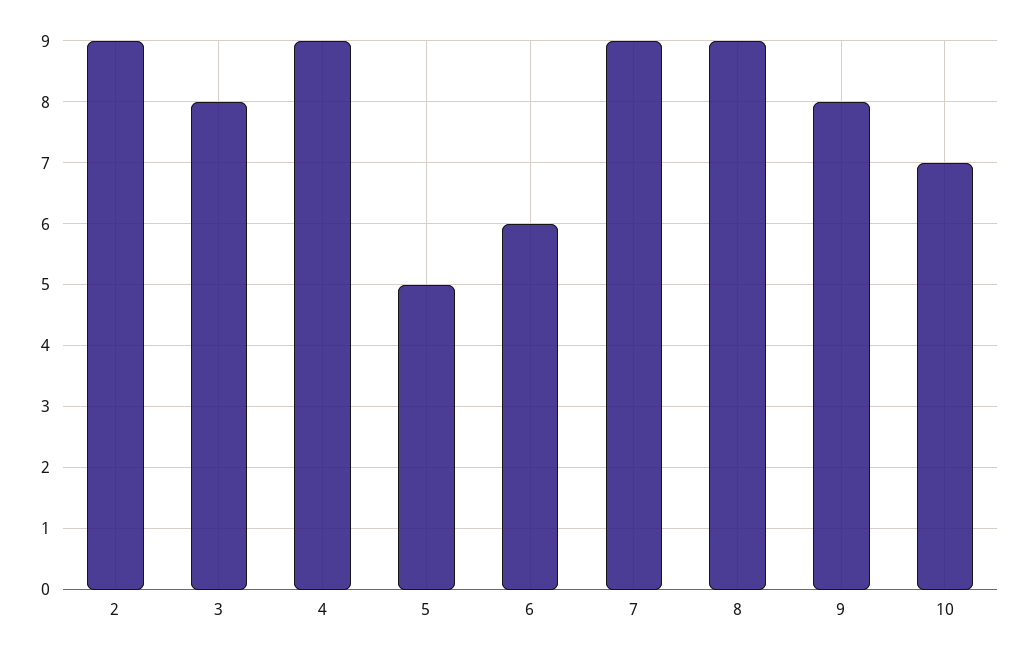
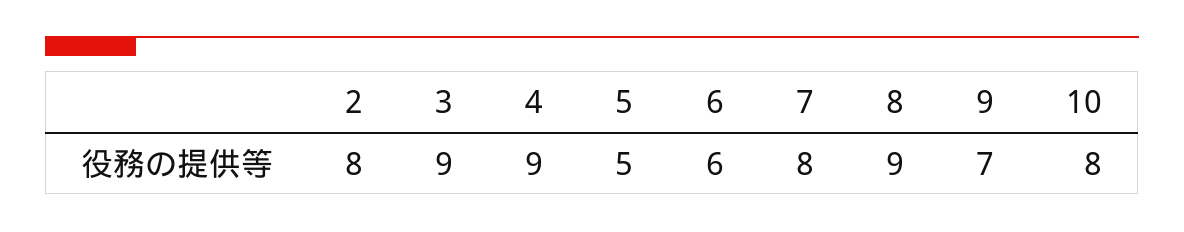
2: 9 -> 8
3: 8 -> 9
7: 9 -> 8
9: 8 -> 7
10: 7 -> 8

